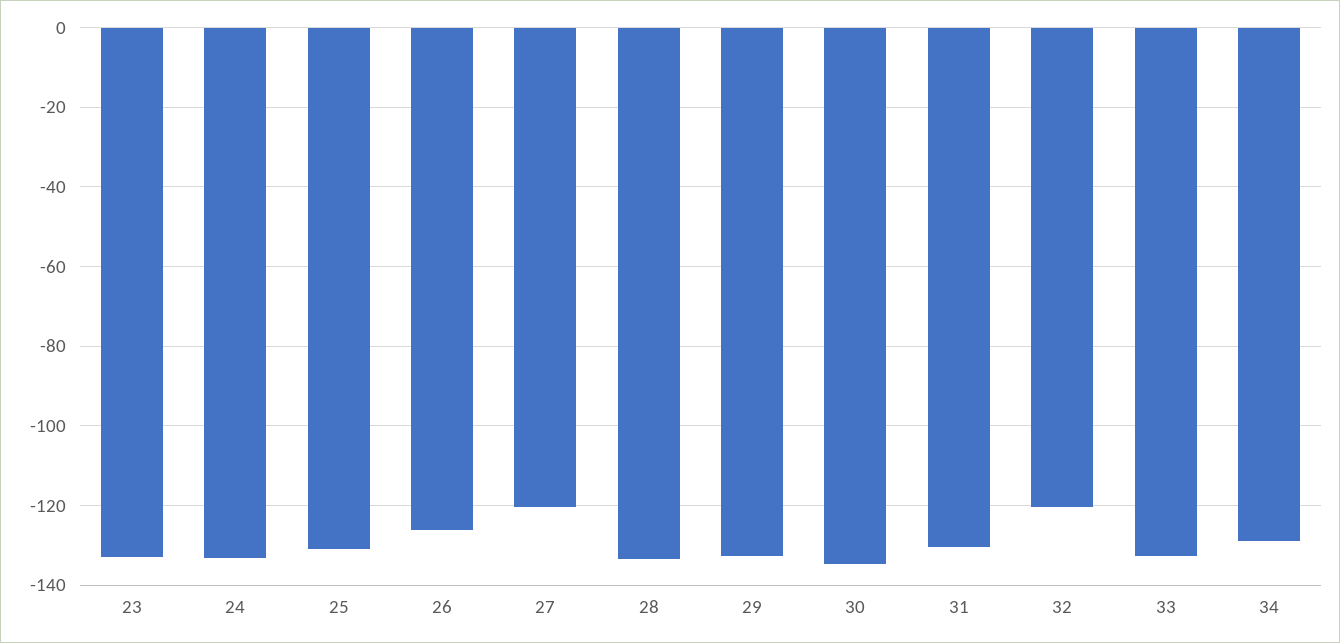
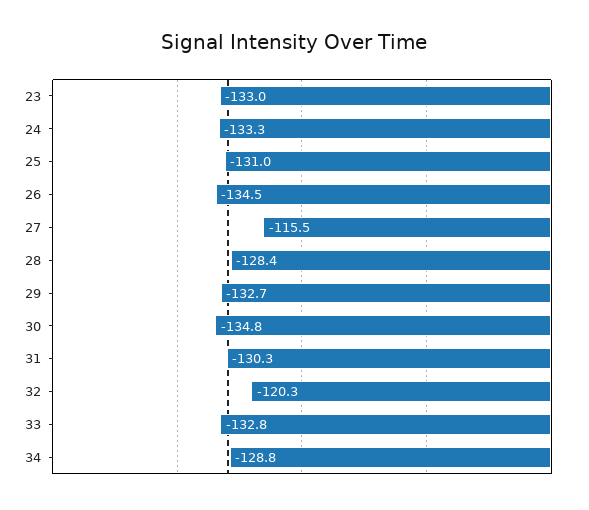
26: -126 -> -134.5
27: -120 -> -115.5
28: -134 -> -128.4

